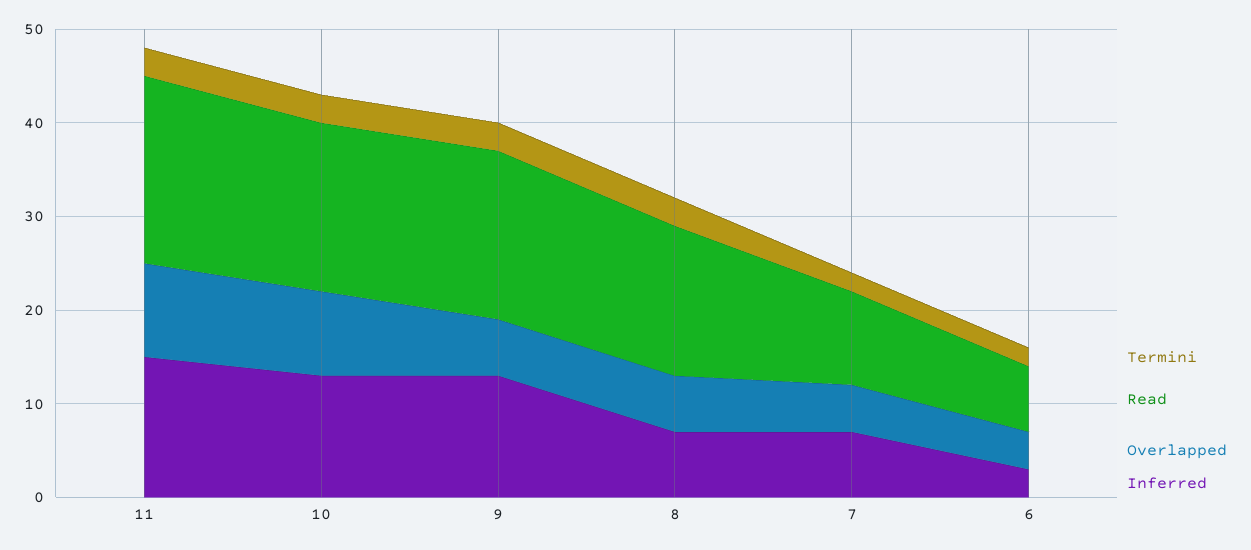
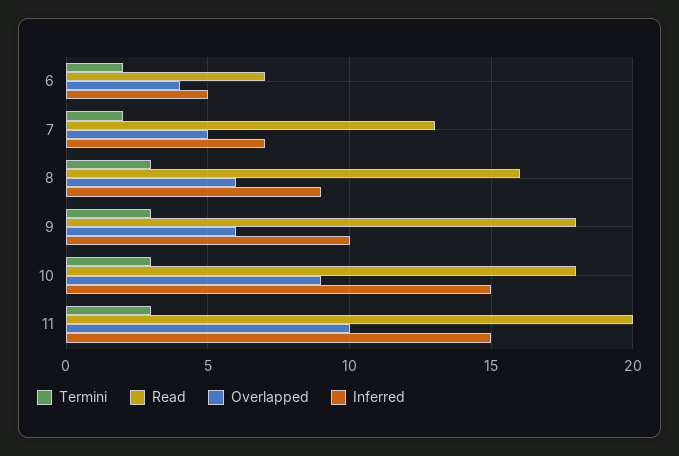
Inferred, 10: 13 -> 15
Inferred, 9: 13 -> 10
Inferred, 8: 7 -> 9
Read, 7: 10 -> 13
Inferred, 6: 3 -> 5

